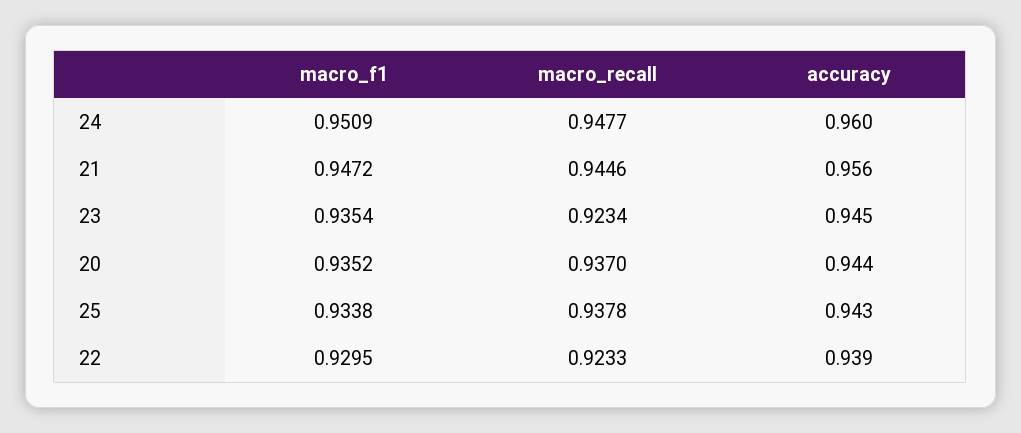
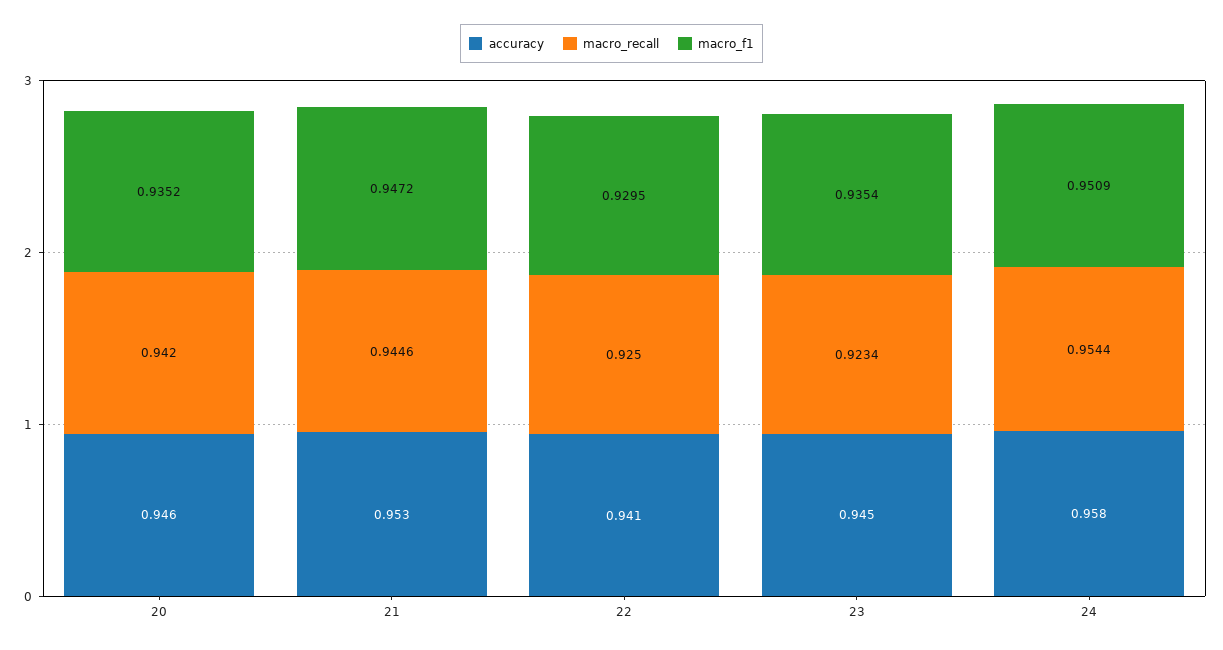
macro_recall, 24: 0.9477 -> 0.9544
accuracy, 24: 0.96 -> 0.958
accuracy, 21: 0.956 -> 0.953
macro_recall, 20: 0.937 -> 0.942
accuracy, 20: 0.944 -> 0.946
macro_f1, 25: 0.9338 -> none
macro_recall, 25: 0.9378 -> none
accuracy, 25: 0.943 -> none
macro_recall, 22: 0.9233 -> 0.925
accuracy, 22: 0.939 -> 0.941

